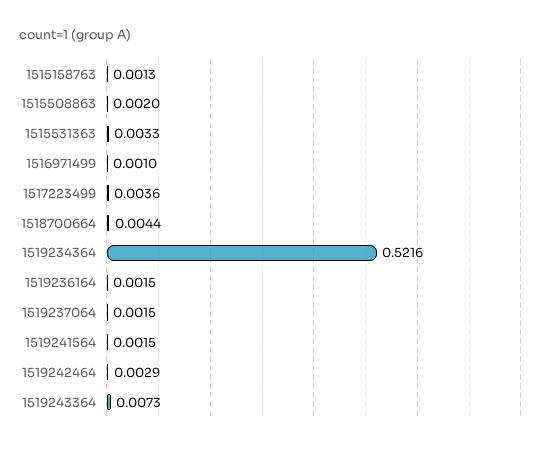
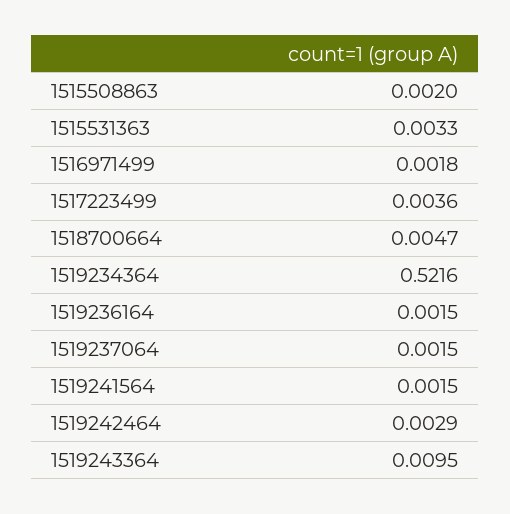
1515158763: 0.0013 -> none
1516971499: 0.001 -> 0.0018
1518700664: 0.0044 -> 0.0047
1519243364: 0.0073 -> 0.0095

